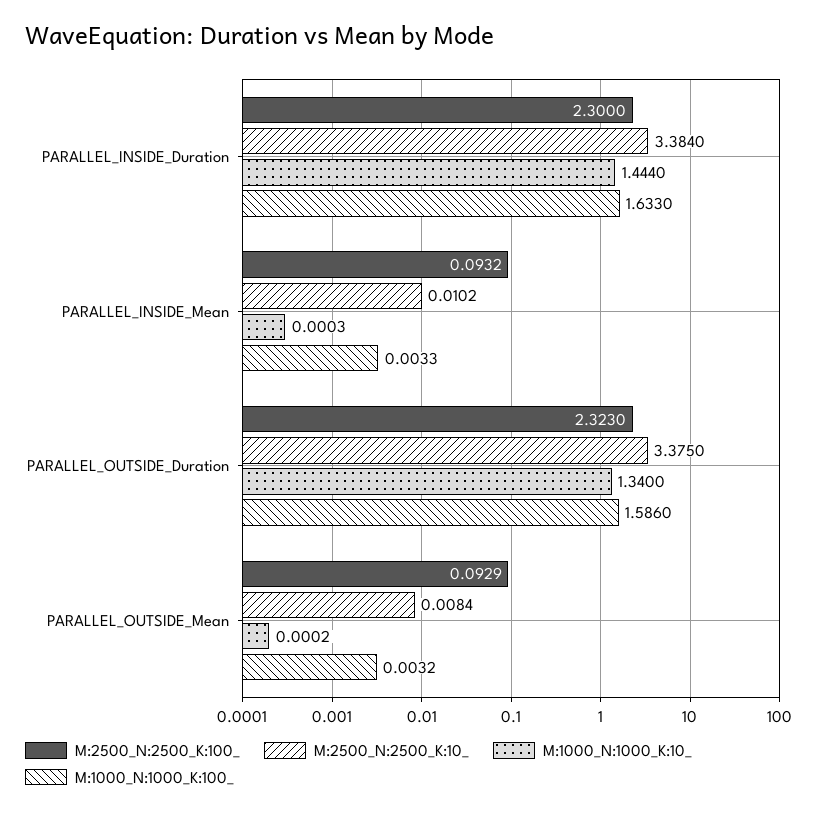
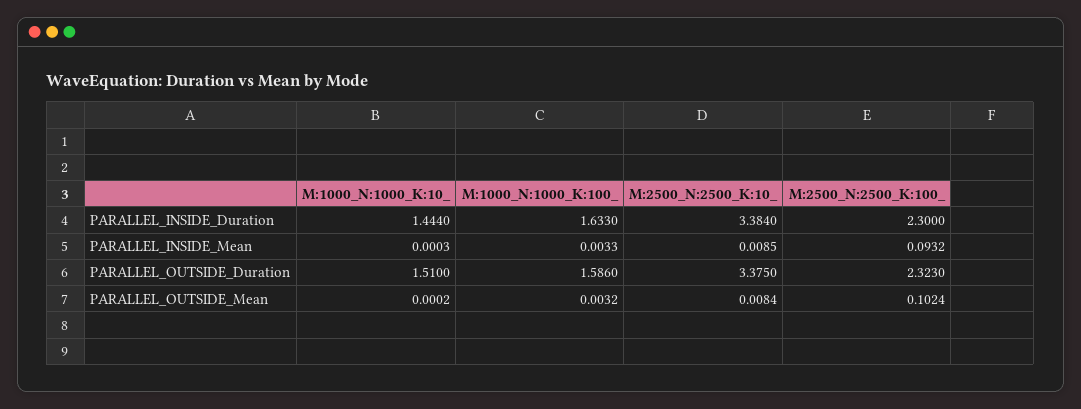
M:2500_N:2500_K:10_, PARALLEL_INSIDE_Mean: 0.0102 -> 0.0085
M:1000_N:1000_K:10_, PARALLEL_OUTSIDE_Duration: 1.34 -> 1.51
M:2500_N:2500_K:100_, PARALLEL_OUTSIDE_Mean: 0.0929 -> 0.1024

